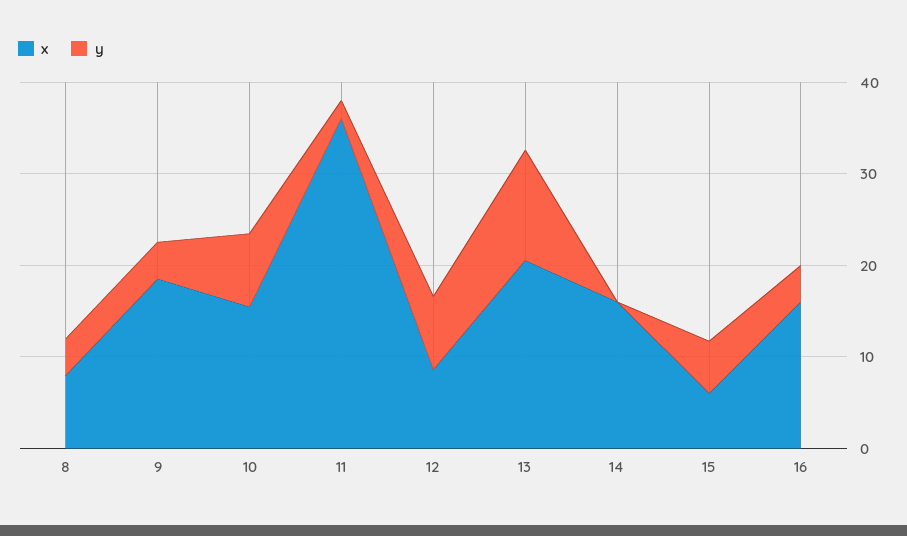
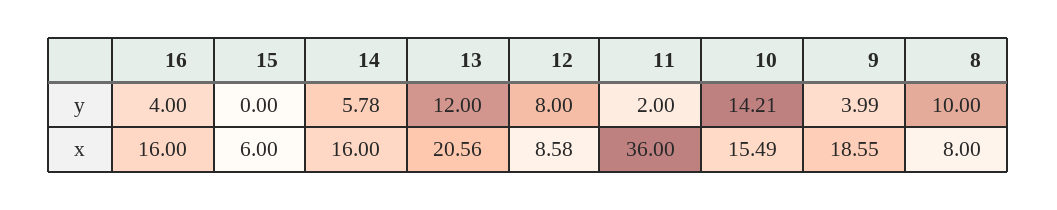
y, 8: 4 -> 10
y, 10: 8 -> 14.21
y, 14: 0 -> 5.78
y, 15: 6 -> 0

